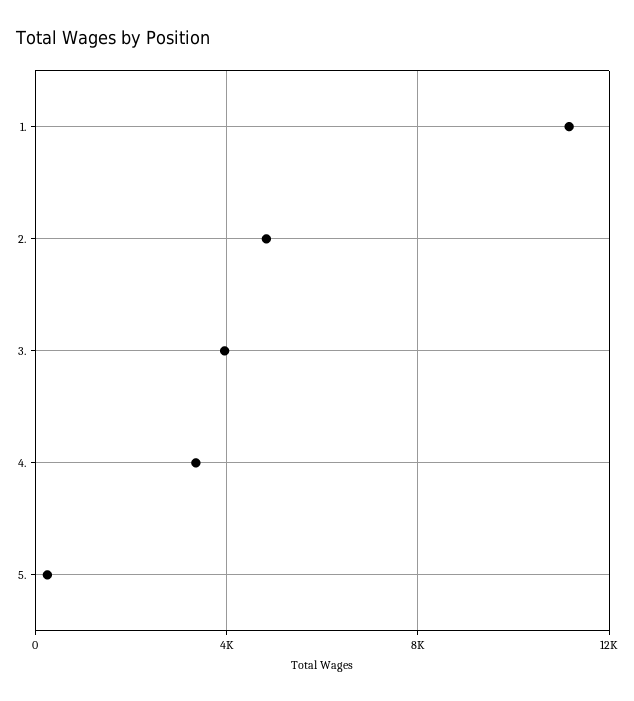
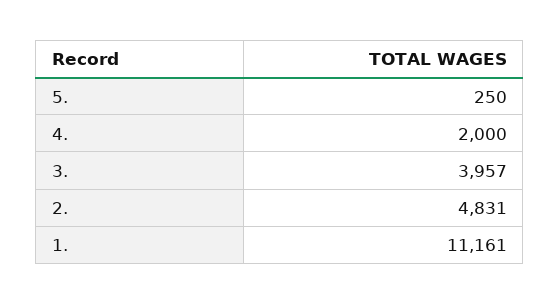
4.: 3500 -> 2000

